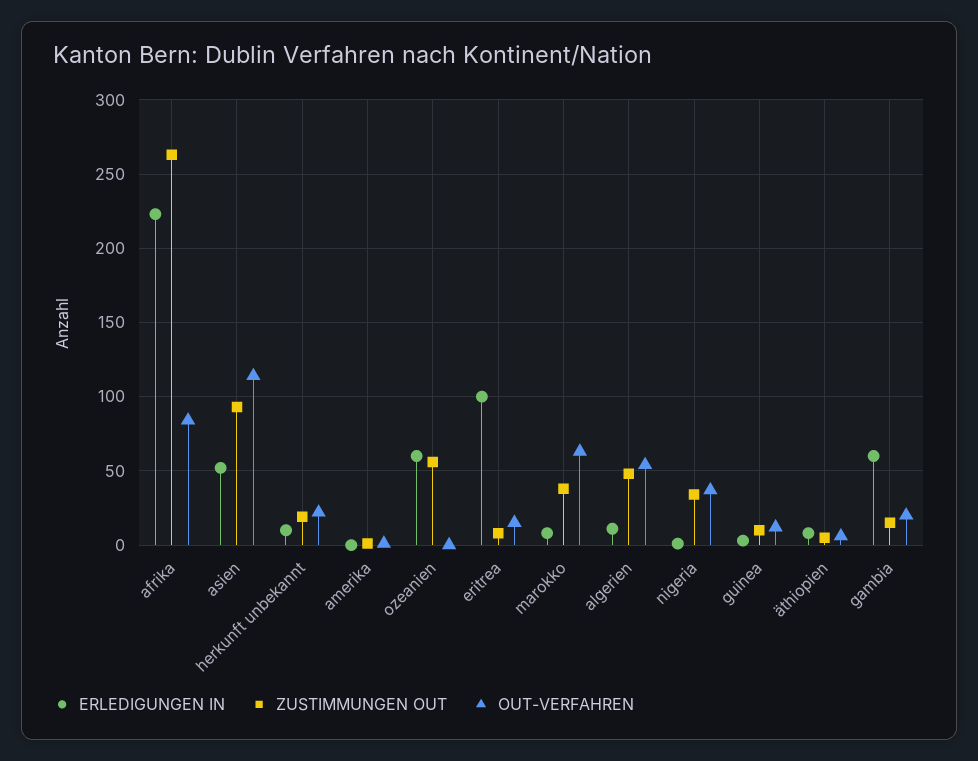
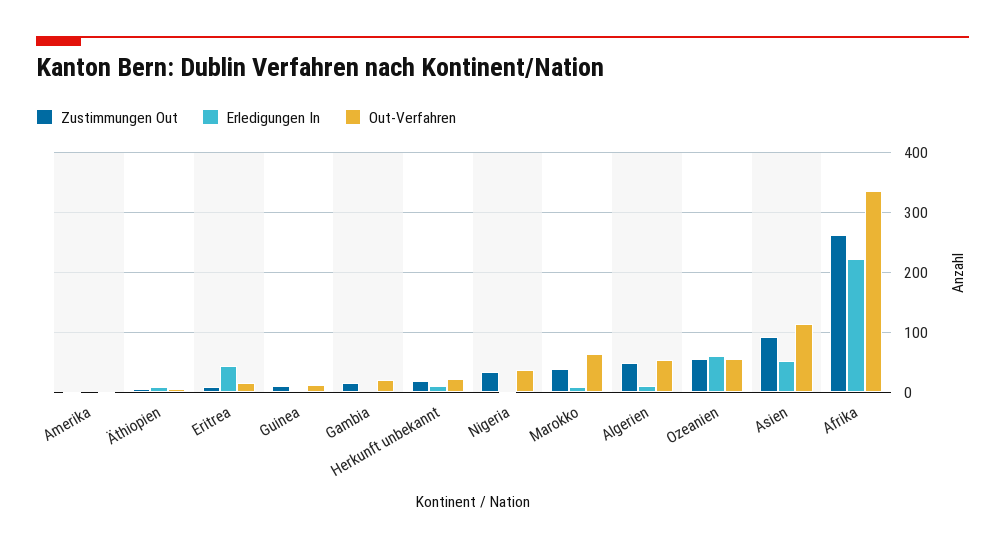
OUT-VERFAHREN, afrika: 85 -> 340
OUT-VERFAHREN, ozeanien: 0 -> 60
ERLEDIGUNGEN IN, eritrea: 100 -> 40
ERLEDIGUNGEN IN, gambia: 60 -> 0

